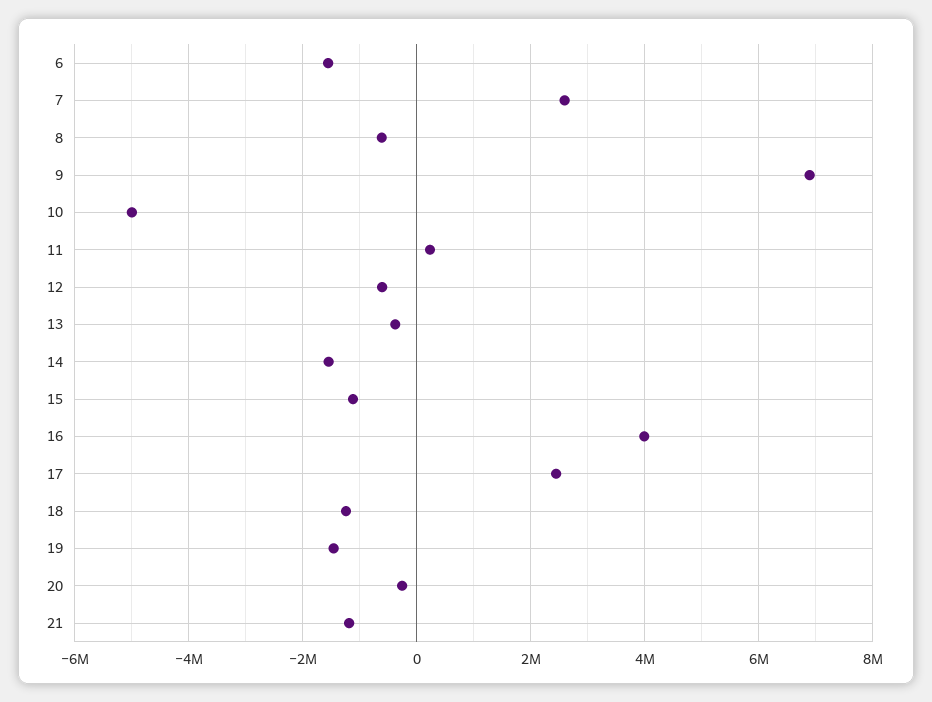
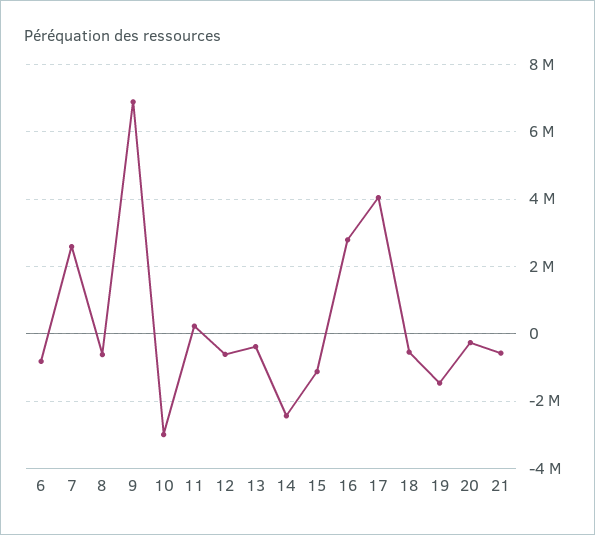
6: -1600000 -> -800000
10: -5000000 -> -3000000
14: -1600000 -> -2400000
16: 4000000 -> 2800000
17: 2400000 -> 4000000
18: -1200000 -> -600000
21: -1200000 -> -600000

